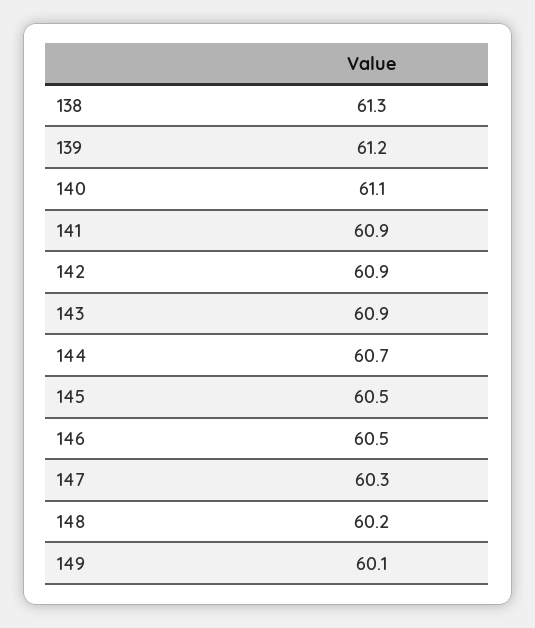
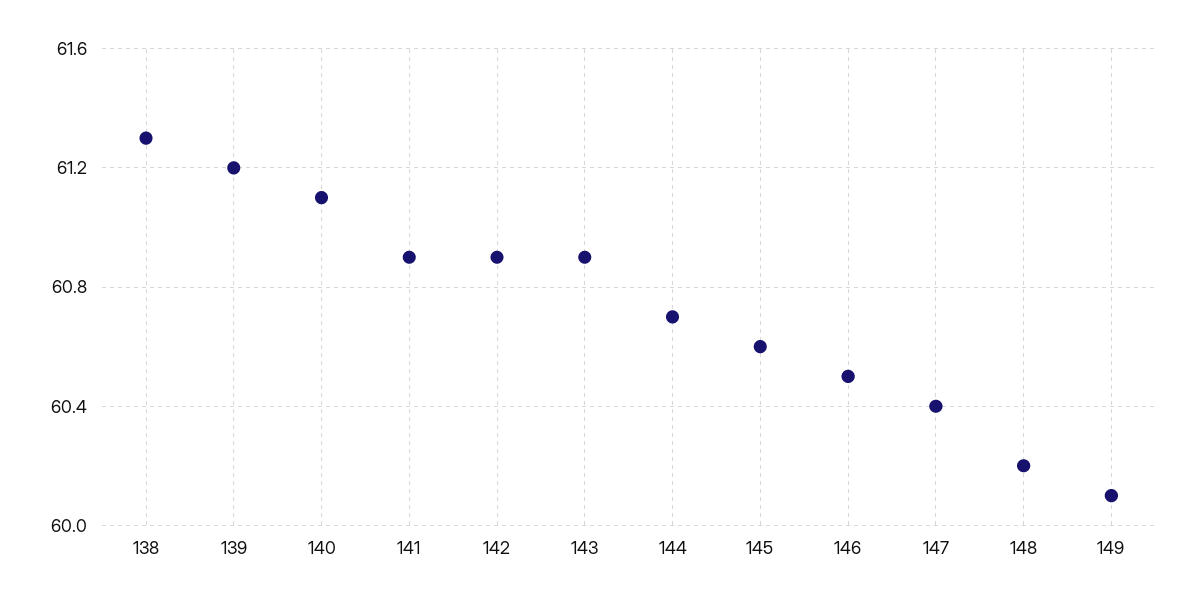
145: 60.5 -> 60.6
147: 60.3 -> 60.4

